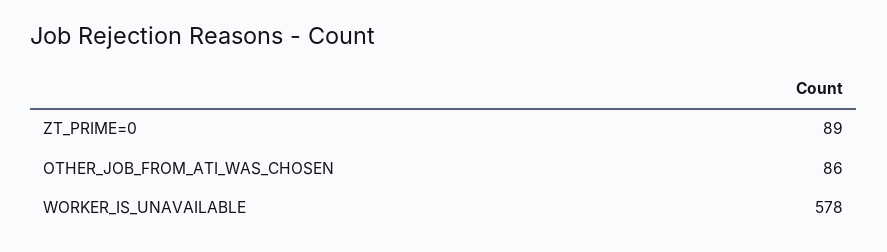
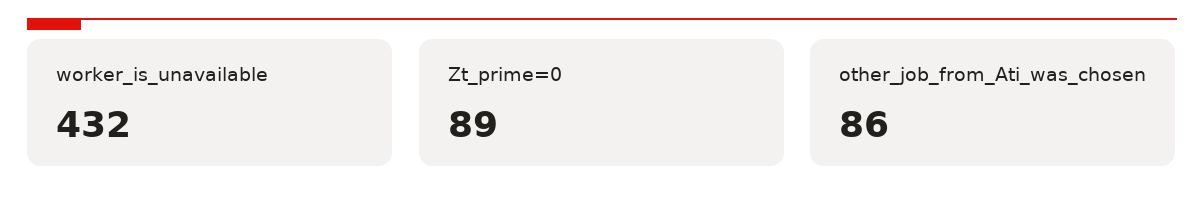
WORKER_IS_UNAVAILABLE: 578 -> 432

